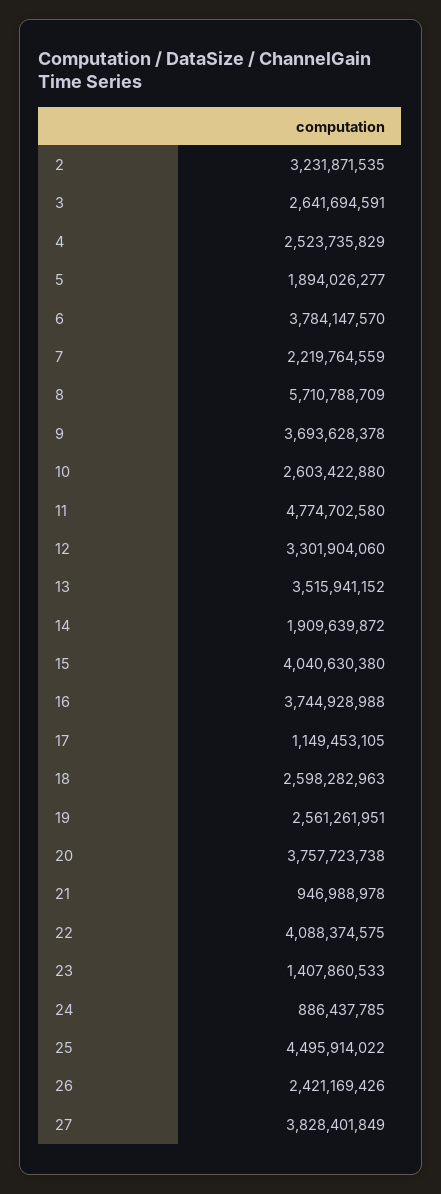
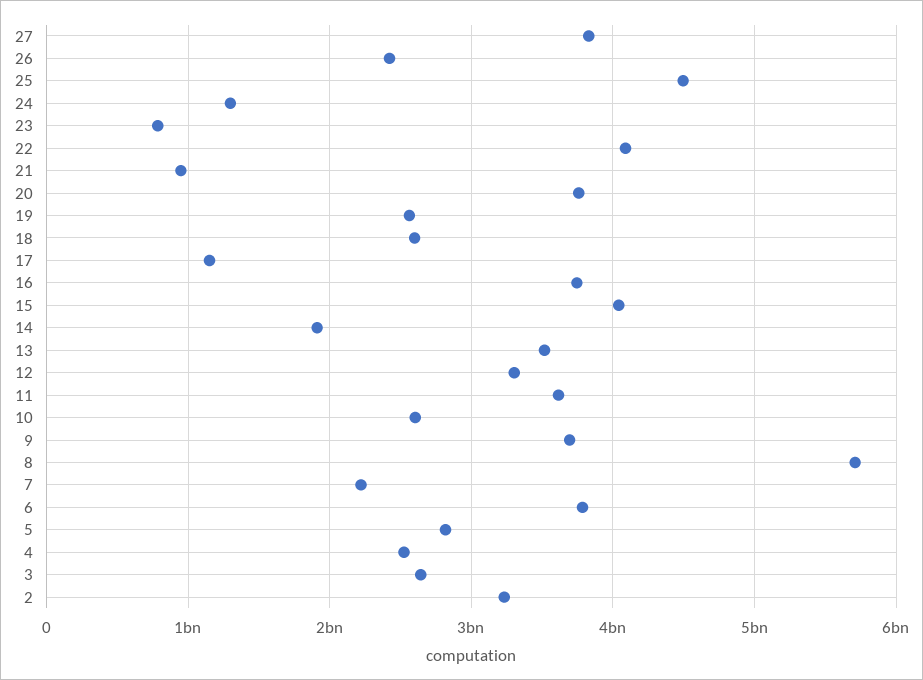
5: 1894026277 -> 2800000000
11: 4774702580 -> 3600000000
23: 1407860533 -> 800000000
24: 886437785 -> 1300000000

